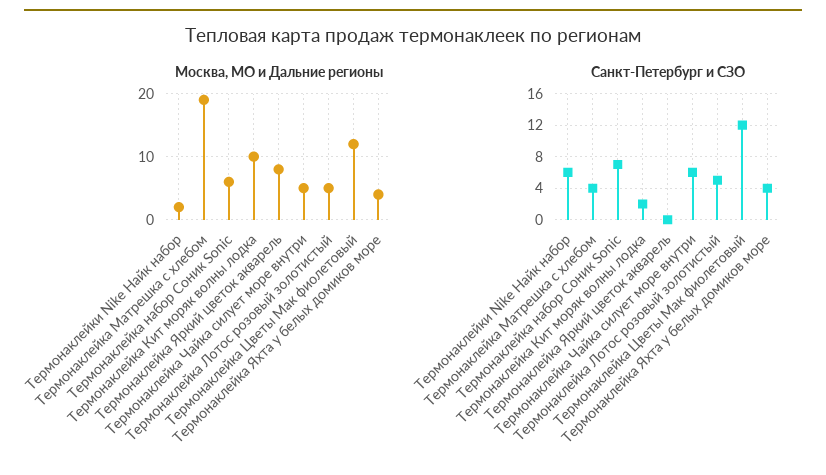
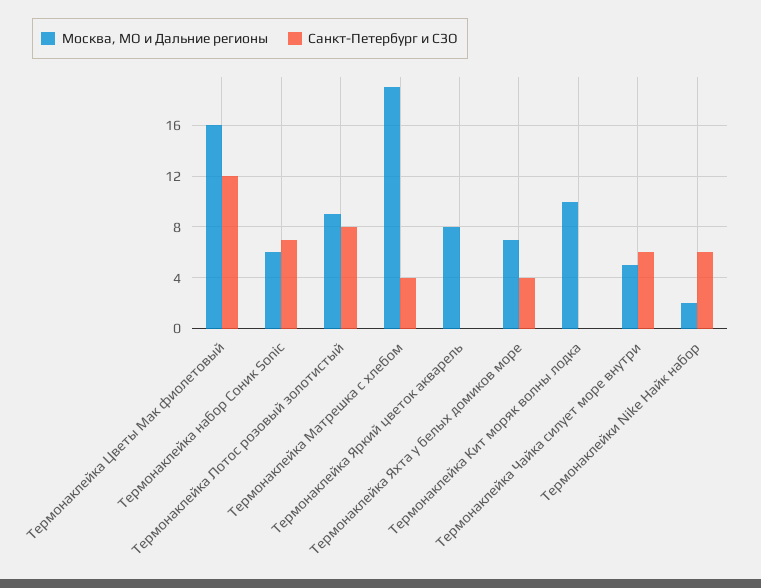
Москва, МО и Дальние регионы, Термонаклейка Лотос розовый золотистый: 5 -> 9
Москва, МО и Дальние регионы, Термонаклейка Цветы Мак фиолетовый: 12 -> 16
Москва, МО и Дальние регионы, Термонаклейка Яхта у белых домиков море: 4 -> 7
Санкт-Петербург и СЗО, Термонаклейка Кит моряк волны лодка: 2 -> 0
Санкт-Петербург и СЗО, Термонаклейка Лотос розовый золотистый: 5 -> 8

